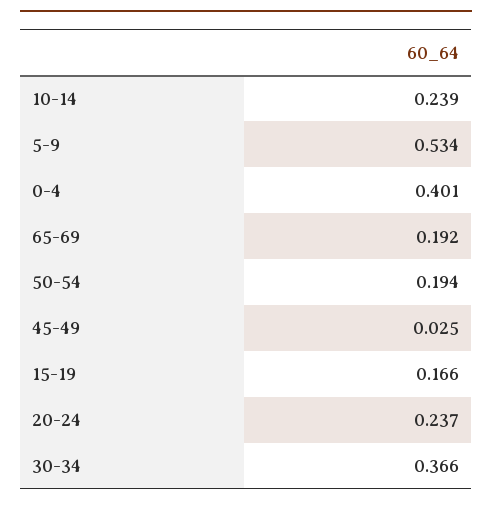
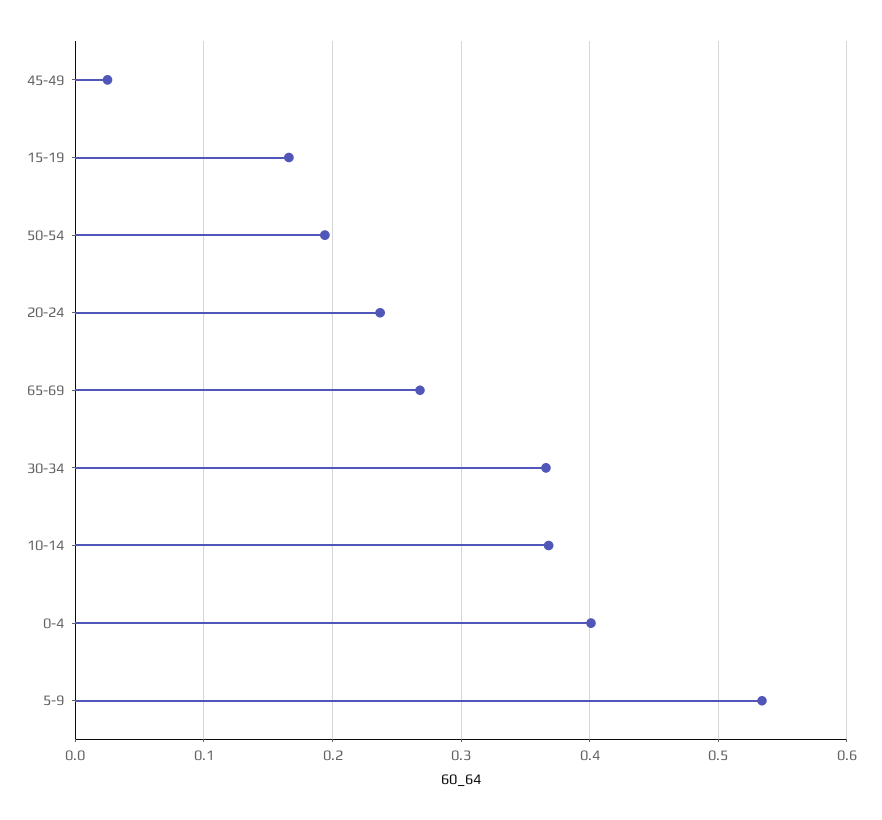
10-14: 0.239 -> 0.37
65-69: 0.192 -> 0.27

